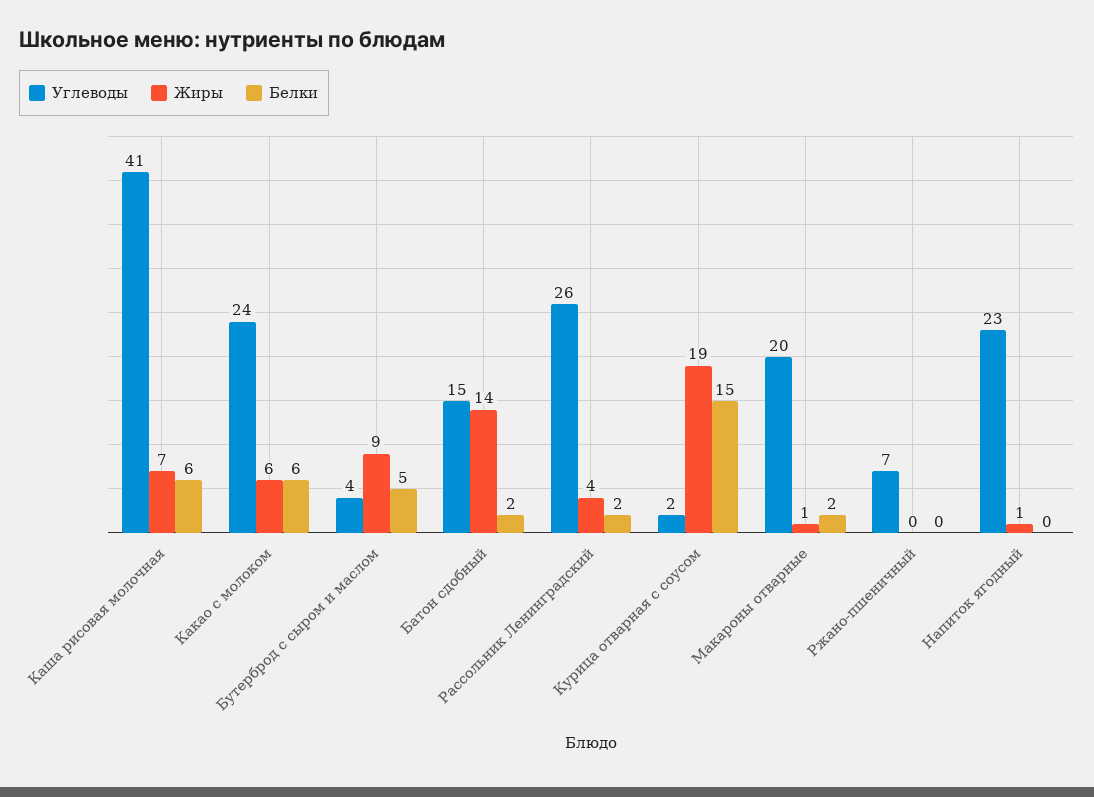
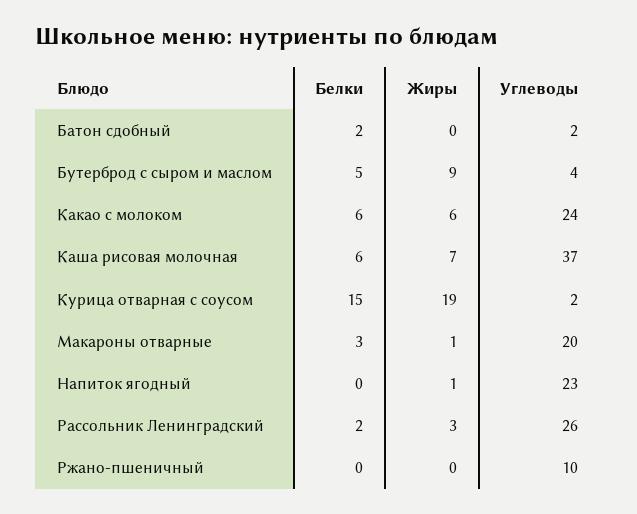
Углеводы, Каша рисовая молочная: 41 -> 37
Углеводы, Батон сдобный: 15 -> 2
Жиры, Батон сдобный: 14 -> 0
Жиры, Рассольник Ленинградский: 4 -> 3
Белки, Макароны отварные: 2 -> 3
Углеводы, Ржано-пшеничный: 7 -> 10

